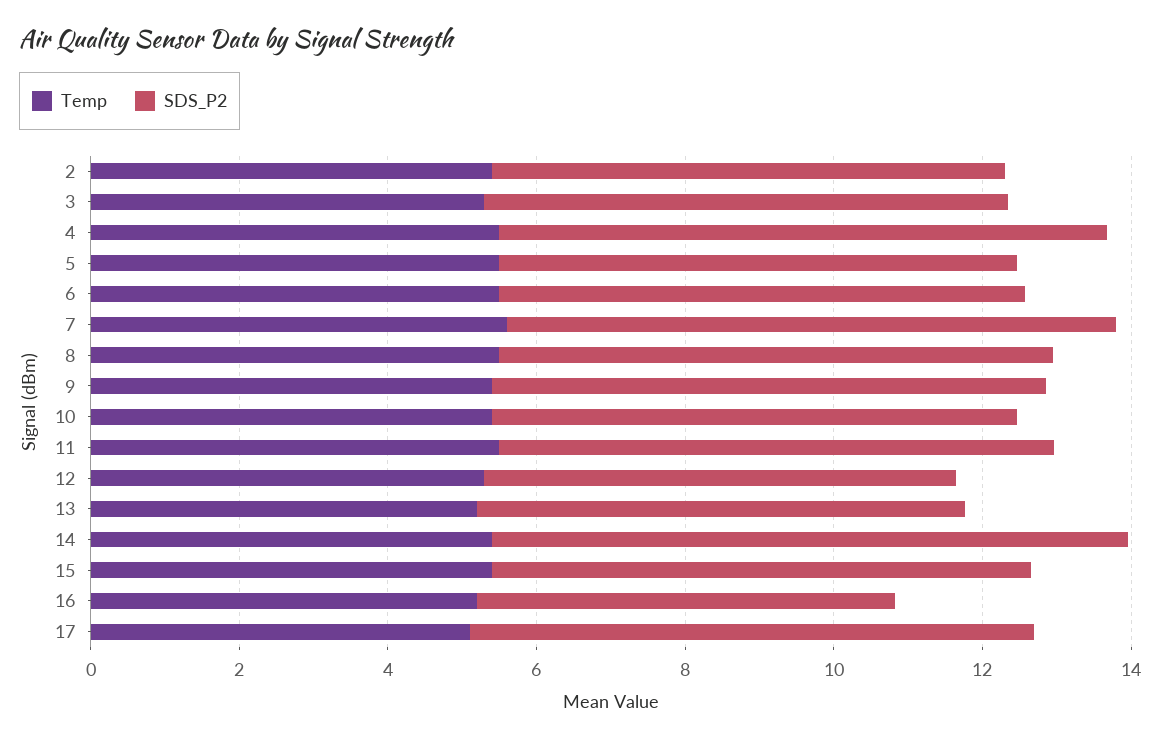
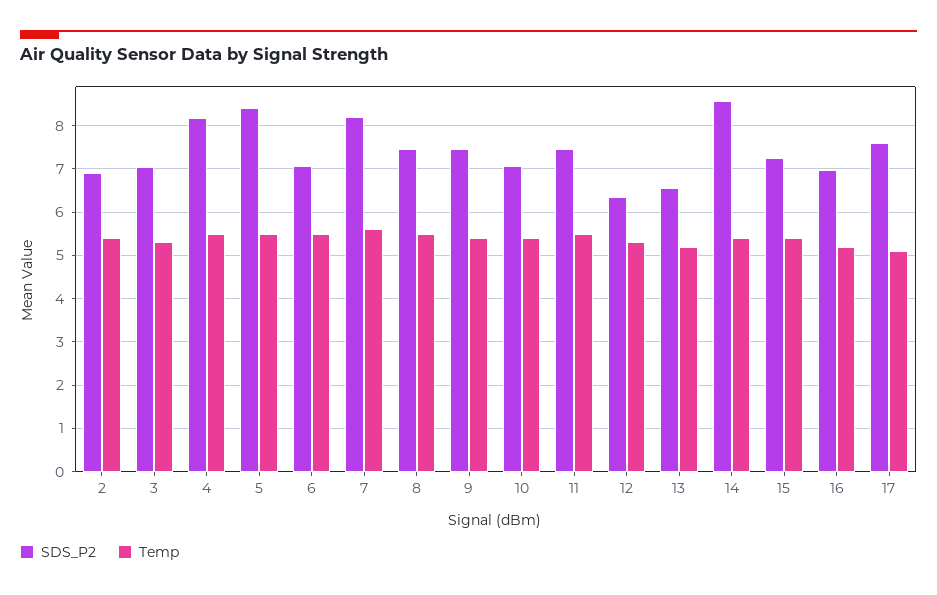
SDS_P2, 5: 7 -> 8.4
SDS_P2, 16: 5.5 -> 7

